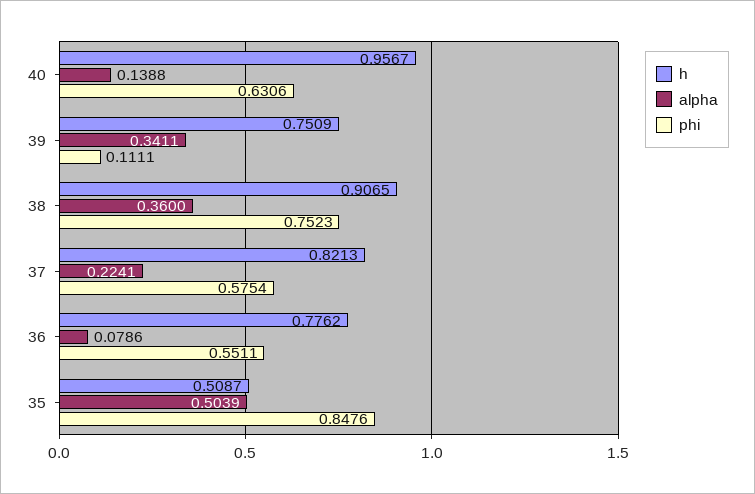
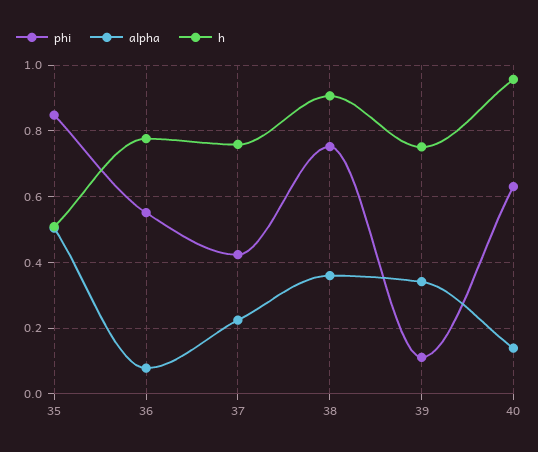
h, 37: 0.8213 -> 0.76
phi, 37: 0.5754 -> 0.42

